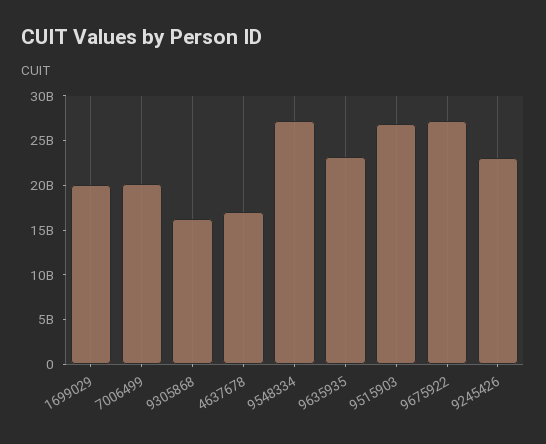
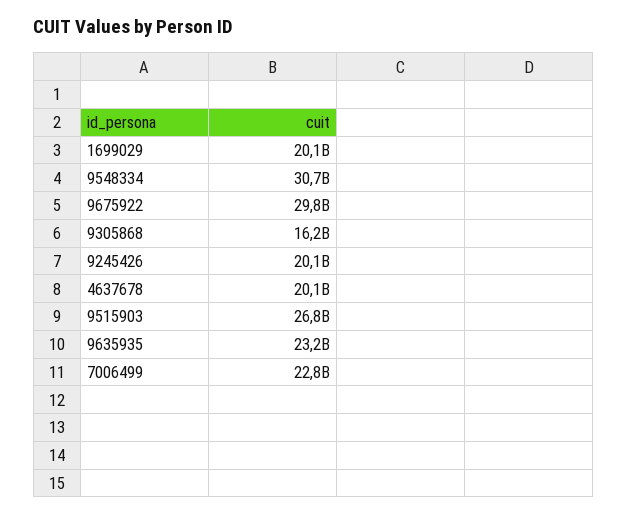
7006499: 20000000000 -> 22800000000
4637678: 17000000000 -> 20100000000
9548334: 27000000000 -> 30700000000
9675922: 27000000000 -> 29800000000
9245426: 23000000000 -> 20100000000

